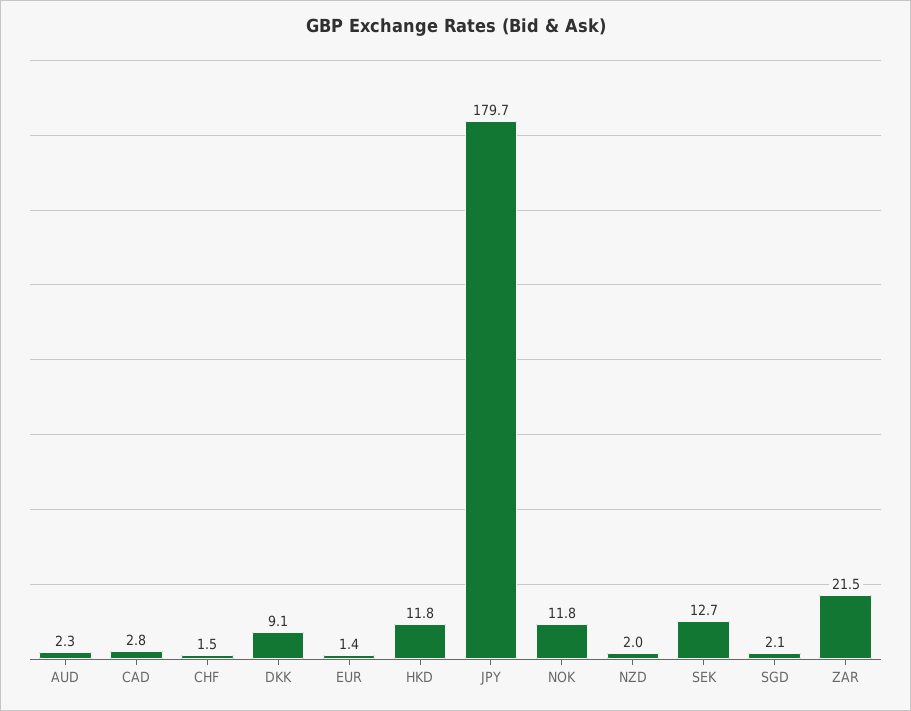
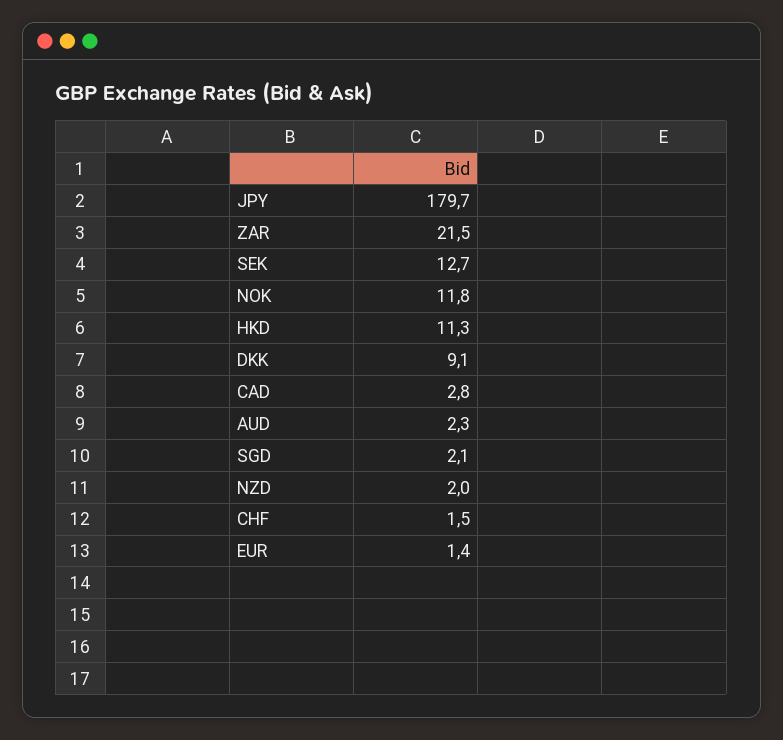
HKD: 11.8 -> 11.3

